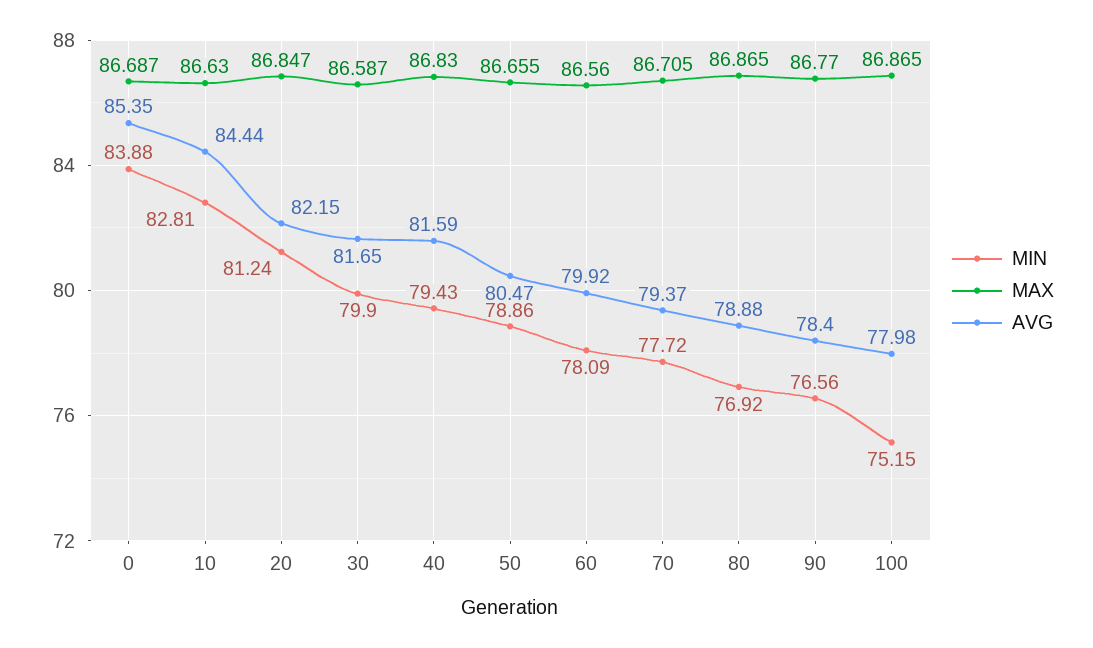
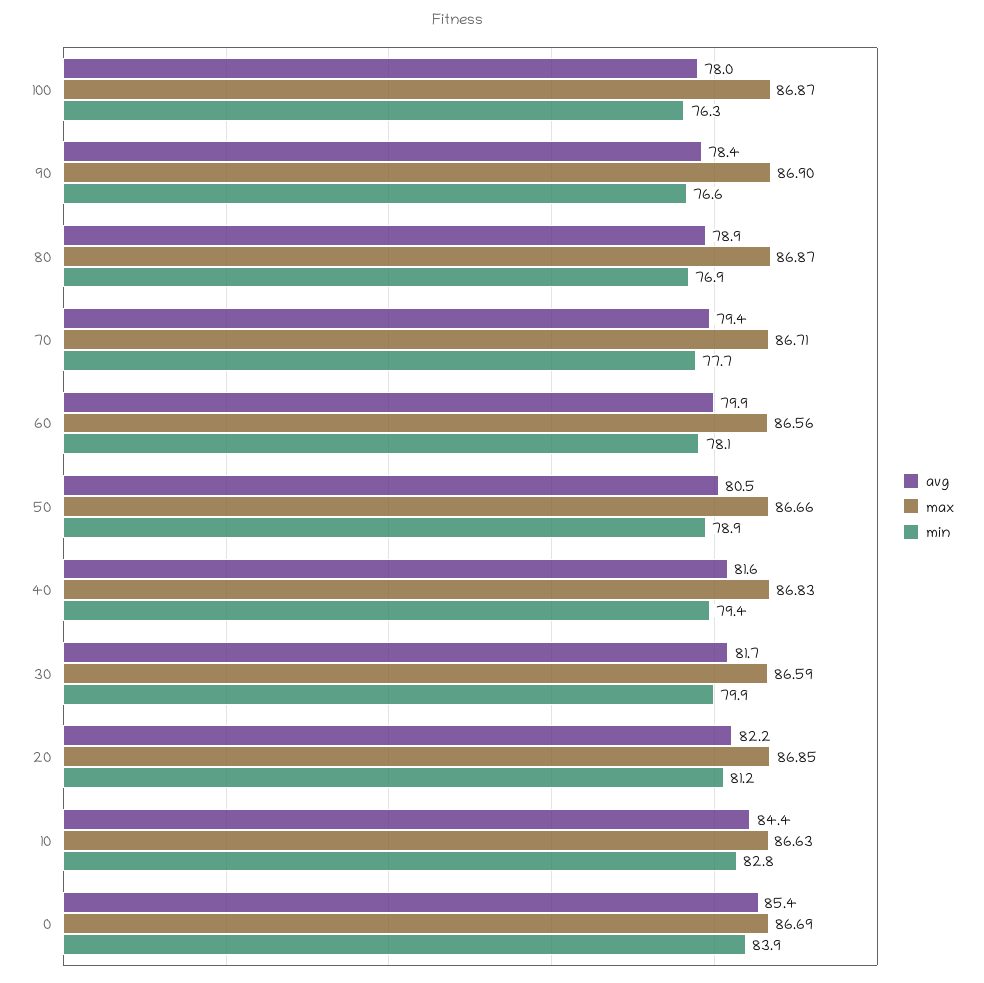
MAX, 90: 86.77 -> 86.9
MIN, 100: 75.15 -> 76.3

